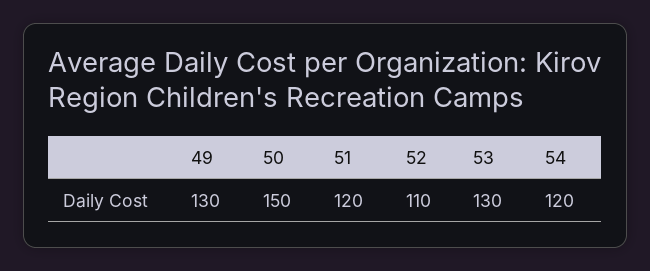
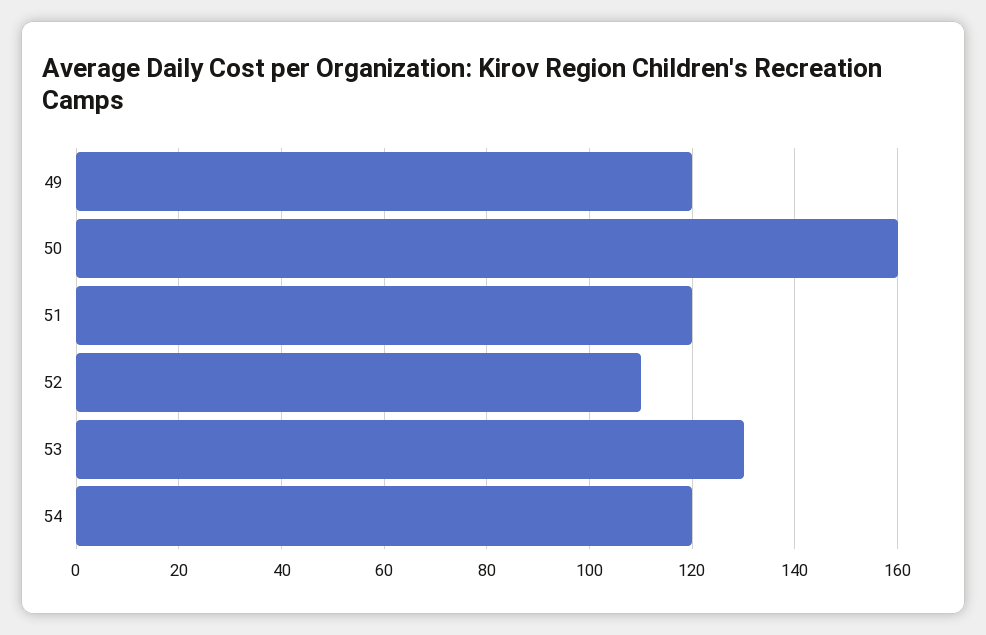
49: 130 -> 120
50: 150 -> 160

